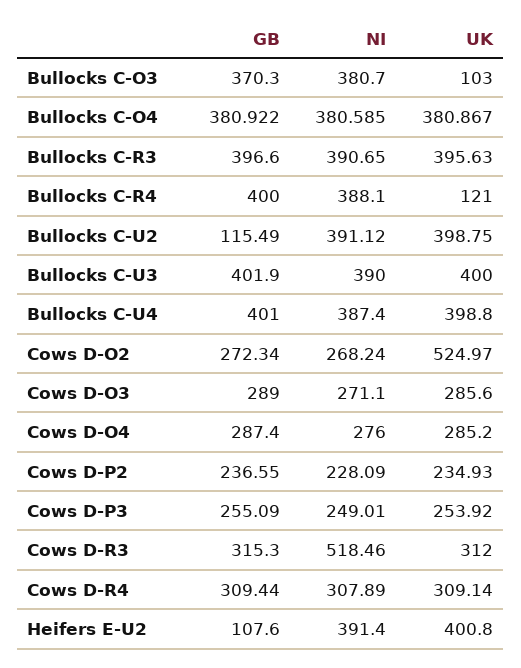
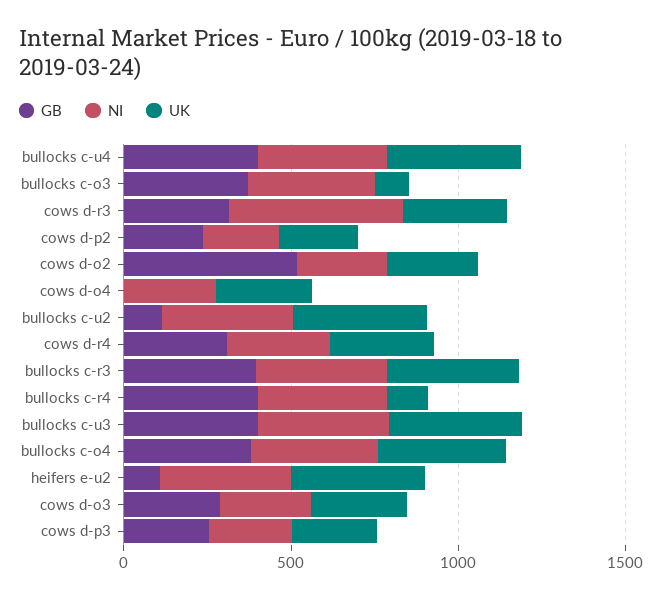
GB, Cows D-O2: 272.34 -> 500
UK, Cows D-O2: 524.97 -> 300
GB, Cows D-O4: 287.4 -> 0

